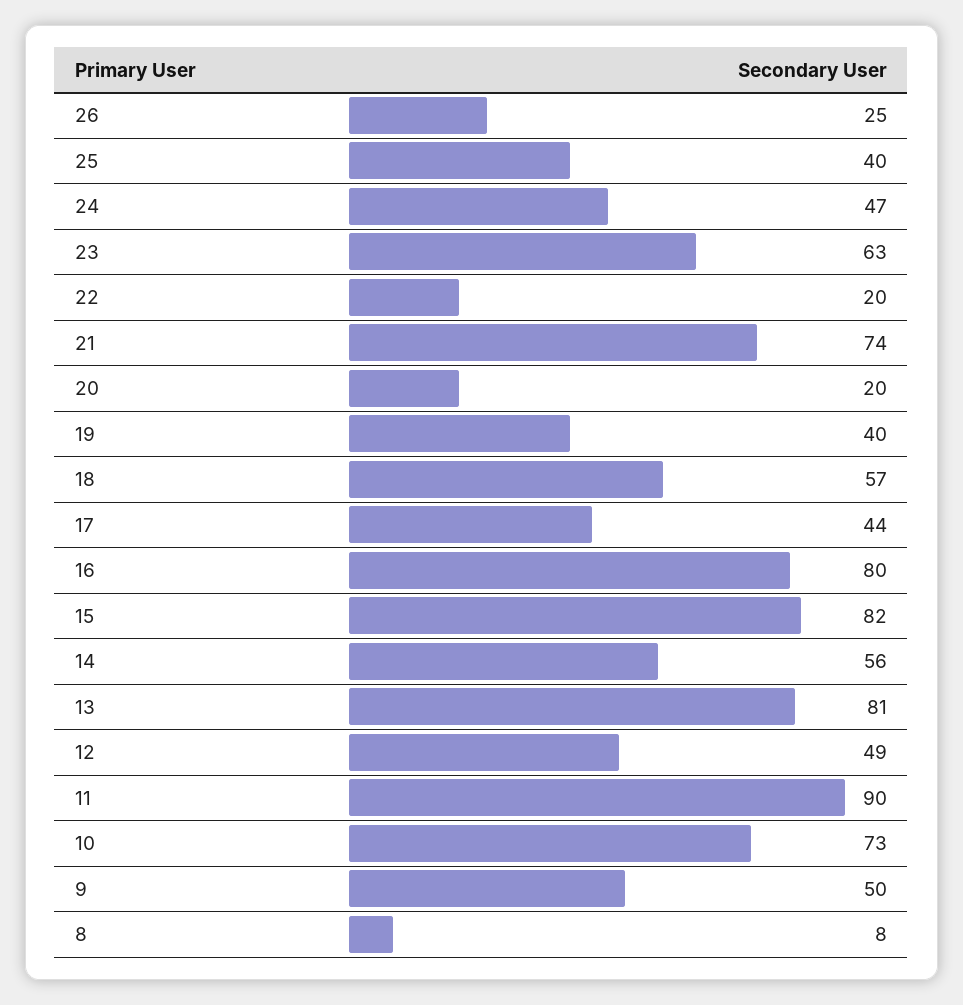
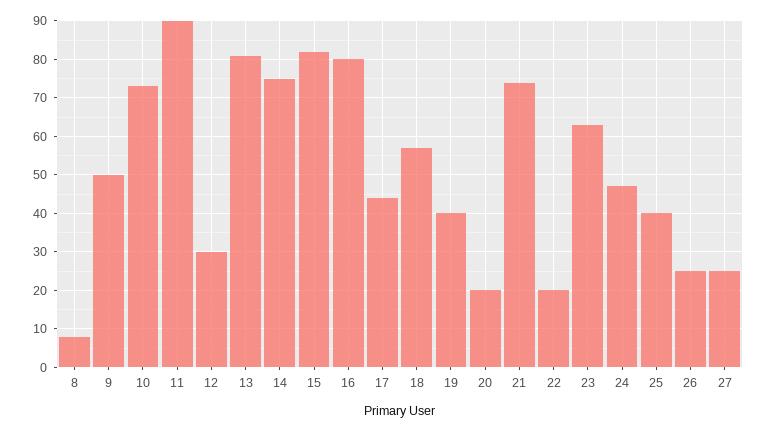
14: 56 -> 75
12: 49 -> 30
27: none -> 25

